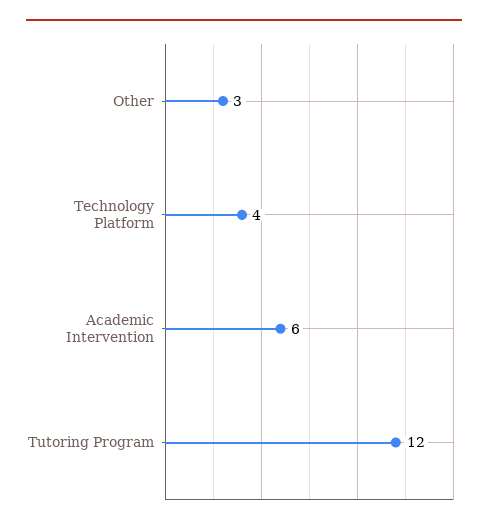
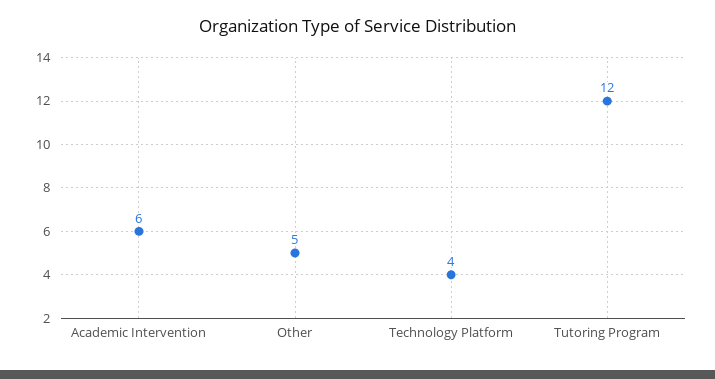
Other: 3 -> 5

